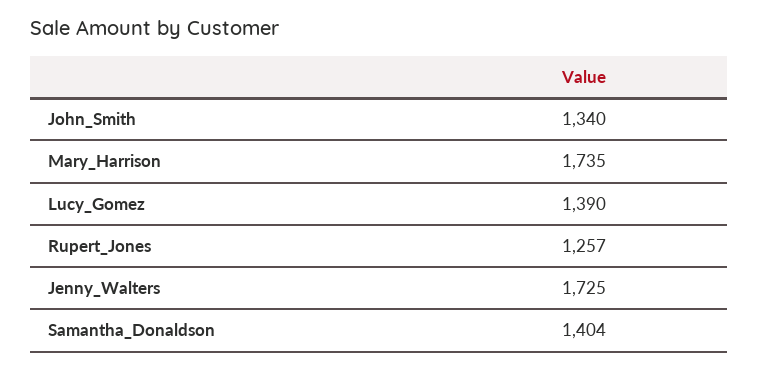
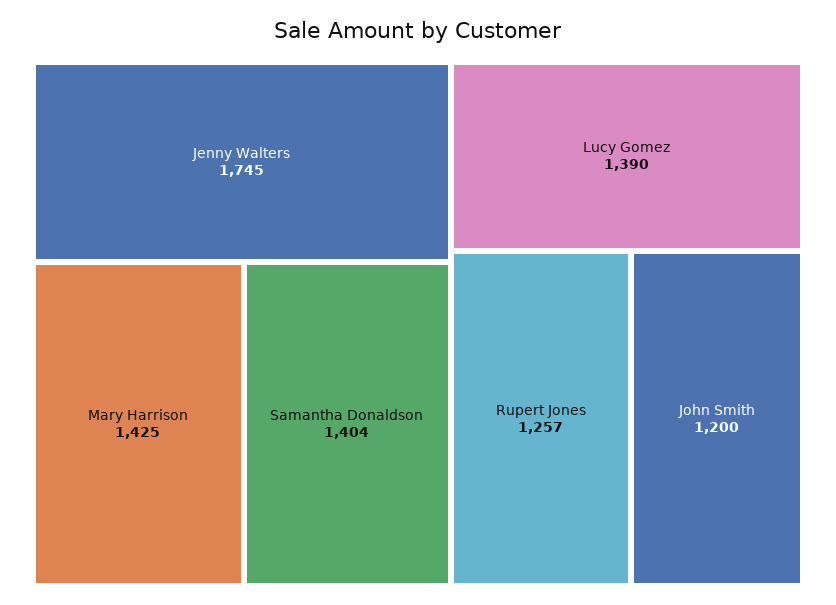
John_Smith: 1340 -> 1200
Mary_Harrison: 1735 -> 1425
Jenny_Walters: 1725 -> 1745

